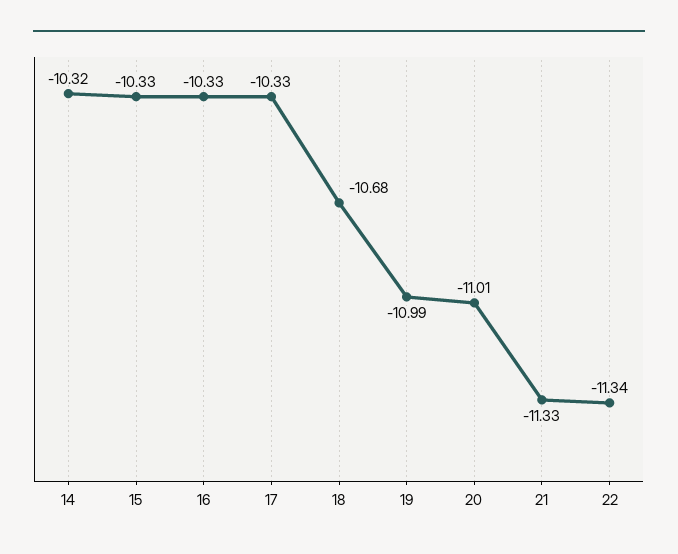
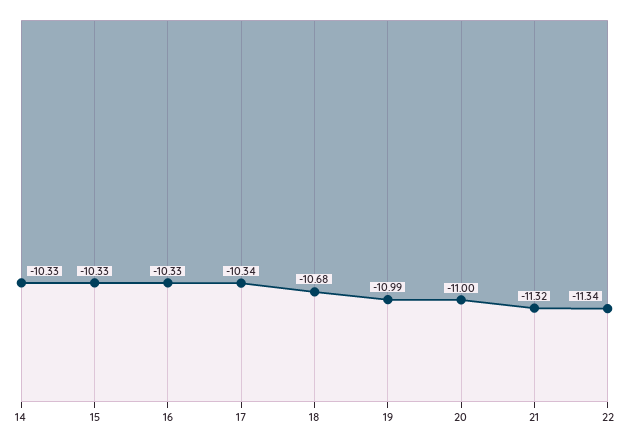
14: -10.32 -> -10.33
17: -10.33 -> -10.34
20: -11.01 -> -11
21: -11.33 -> -11.32

